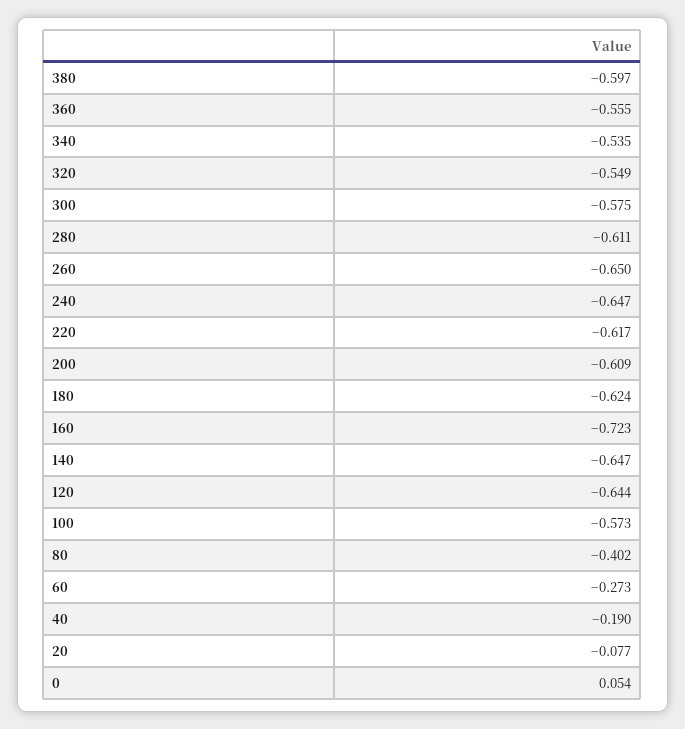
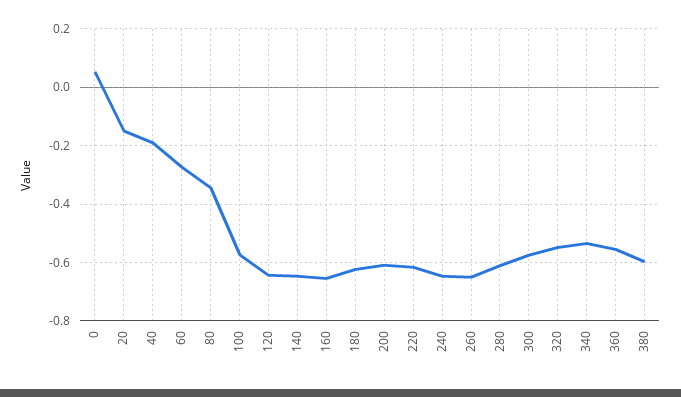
160: -0.723 -> -0.65
80: -0.402 -> -0.35
20: -0.077 -> -0.15

